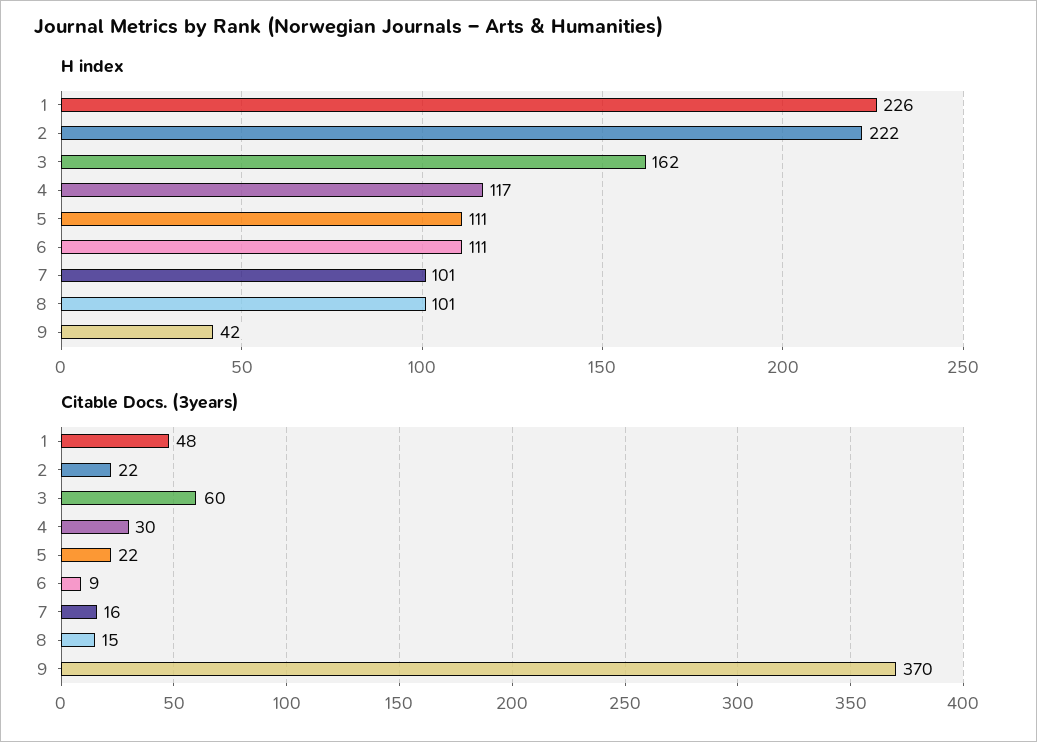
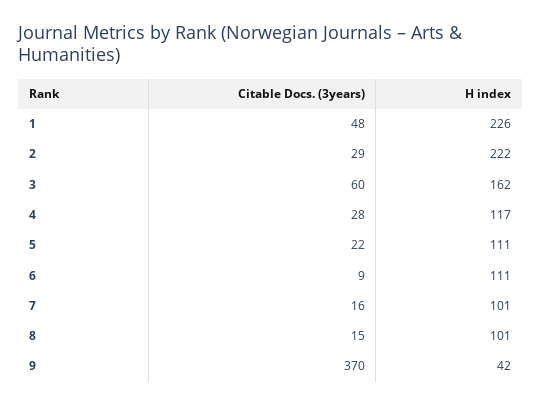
Citable Docs. (3years), 2: 22 -> 29
Citable Docs. (3years), 4: 30 -> 28

